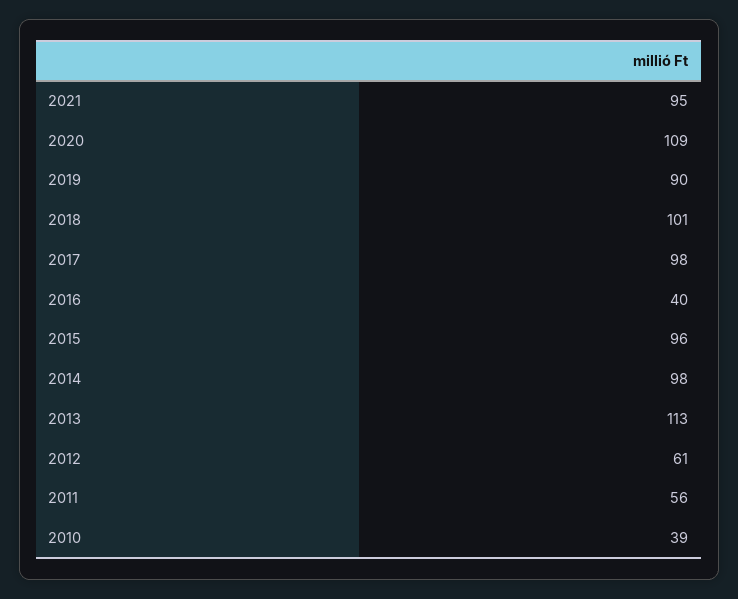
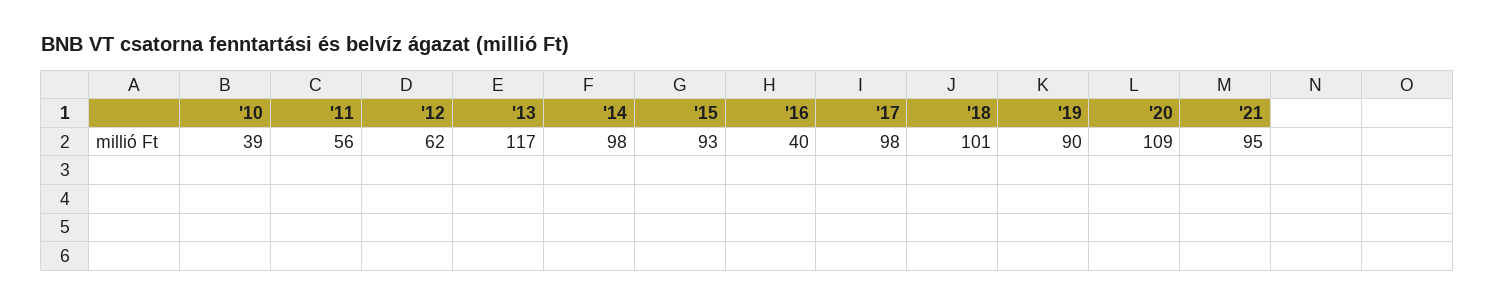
2015: 96 -> 93
2013: 113 -> 117
2012: 61 -> 62

